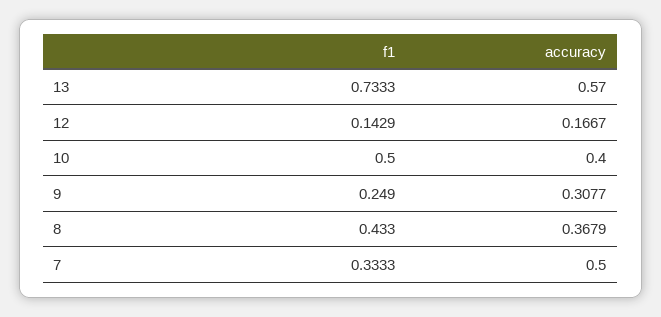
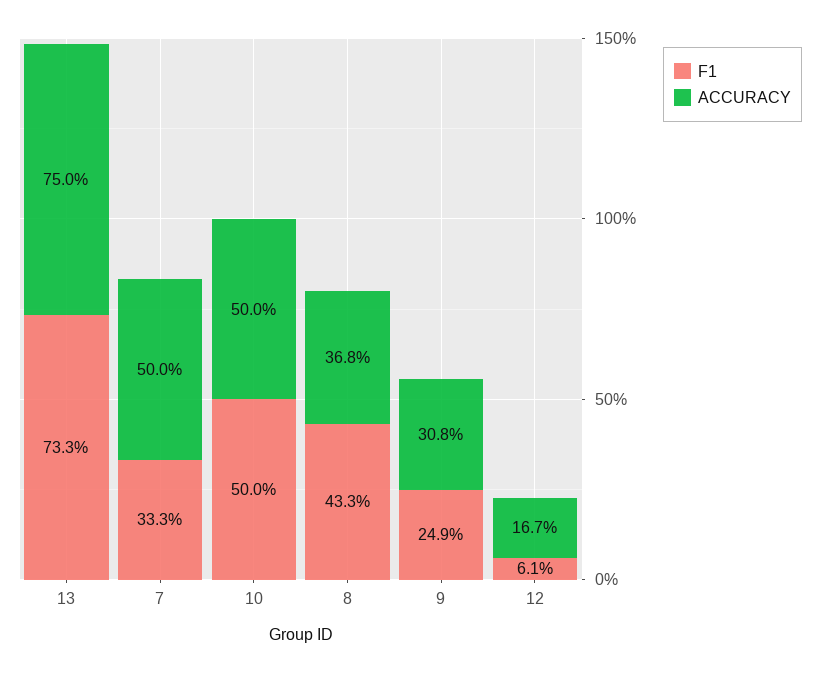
accuracy, 13: 0.57 -> 0.75
f1, 12: 0.1429 -> 0.061
accuracy, 10: 0.4 -> 0.5

